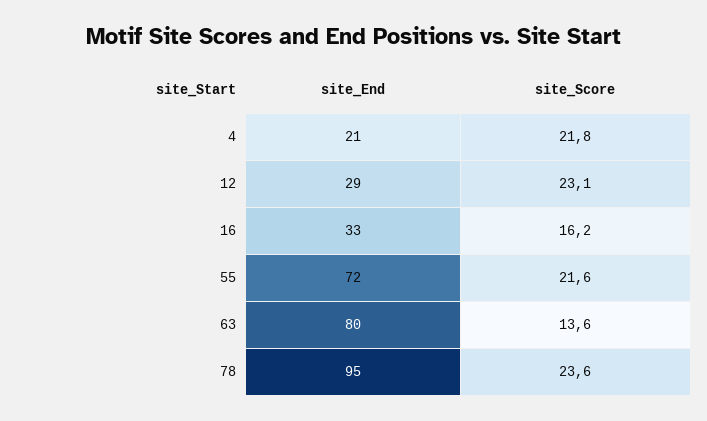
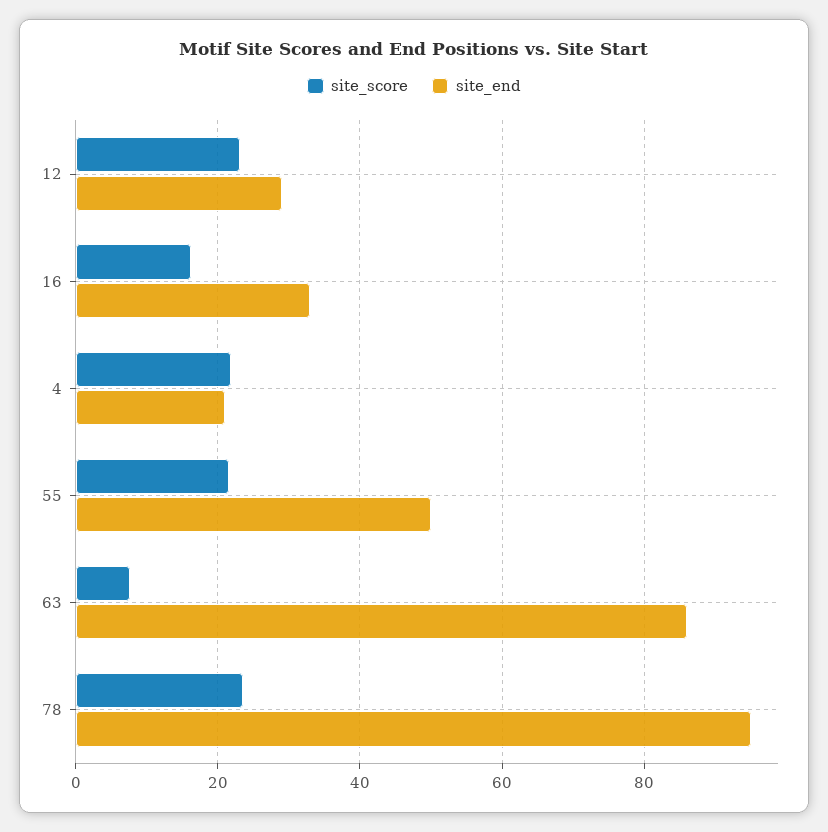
site_End, 55: 72 -> 50
site_End, 63: 80 -> 86
site_Score, 63: 13.6 -> 8

